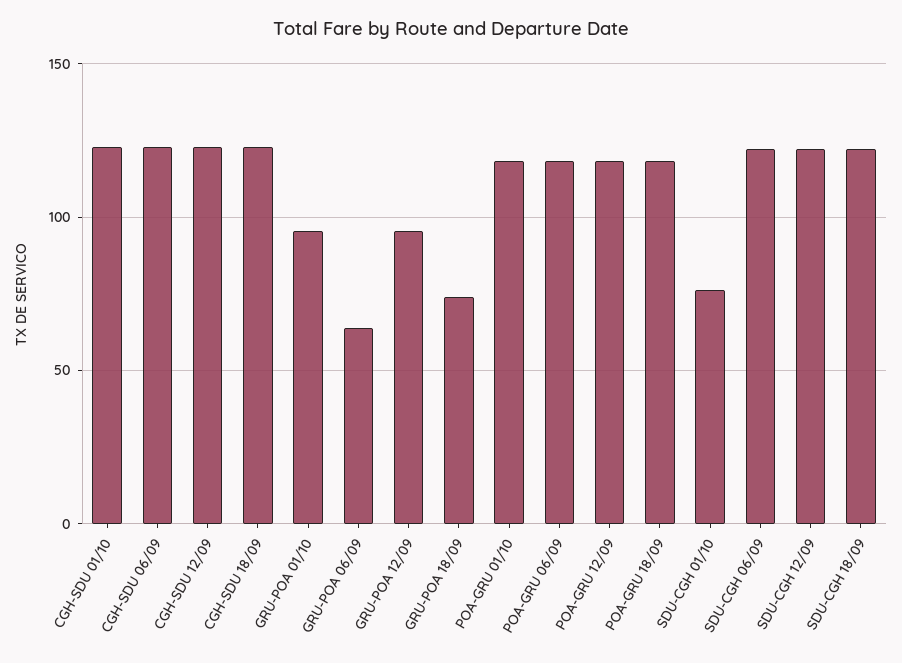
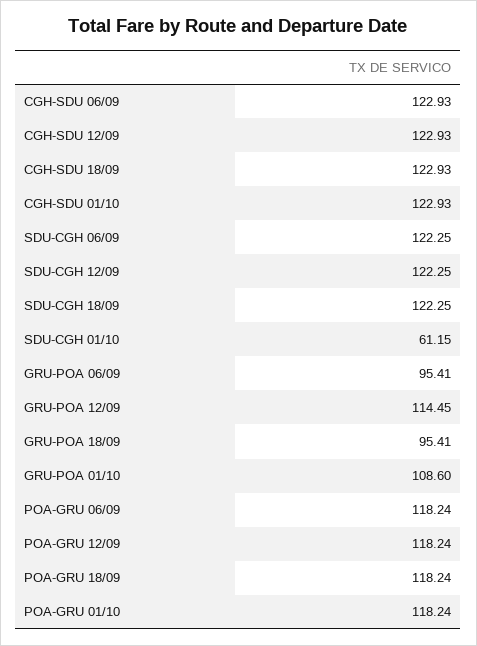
GRU-POA 01/10: 95 -> 108.6
GRU-POA 06/09: 65 -> 95.41
GRU-POA 12/09: 95 -> 114.45
GRU-POA 18/09: 75 -> 95.41
SDU-CGH 01/10: 75 -> 61.15

